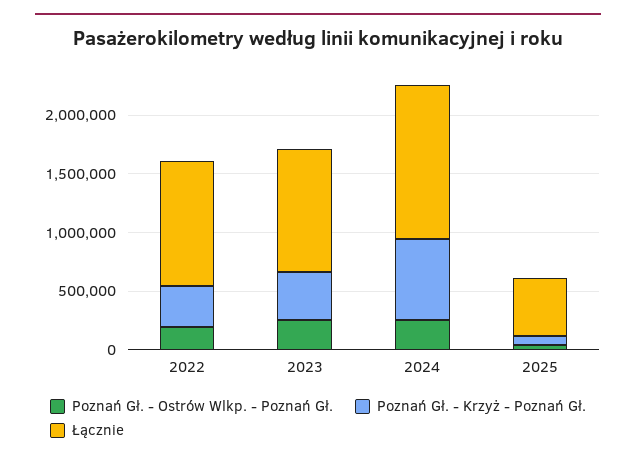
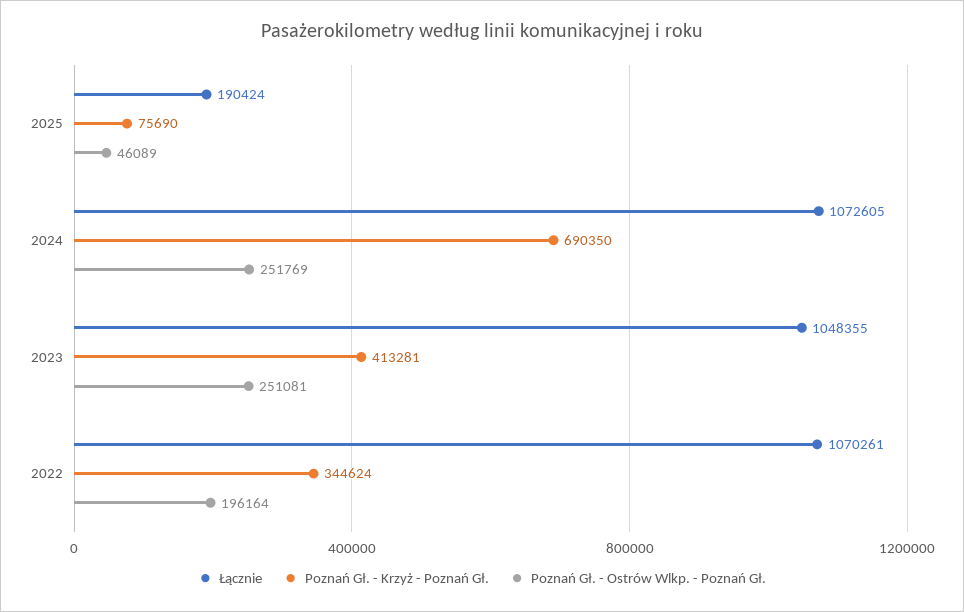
Łącznie, 2024: 1300000 -> 1072605
Łącznie, 2025: 500000 -> 190424

